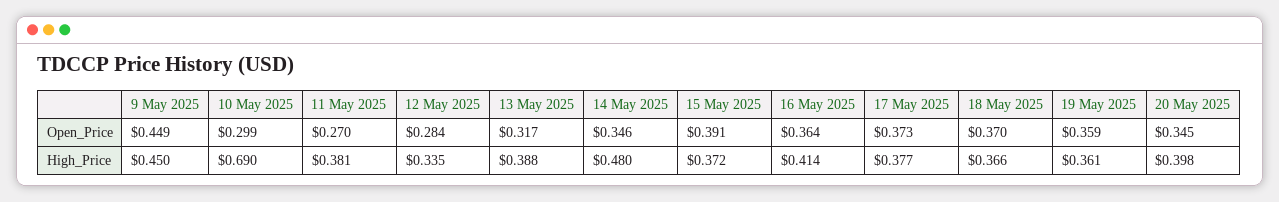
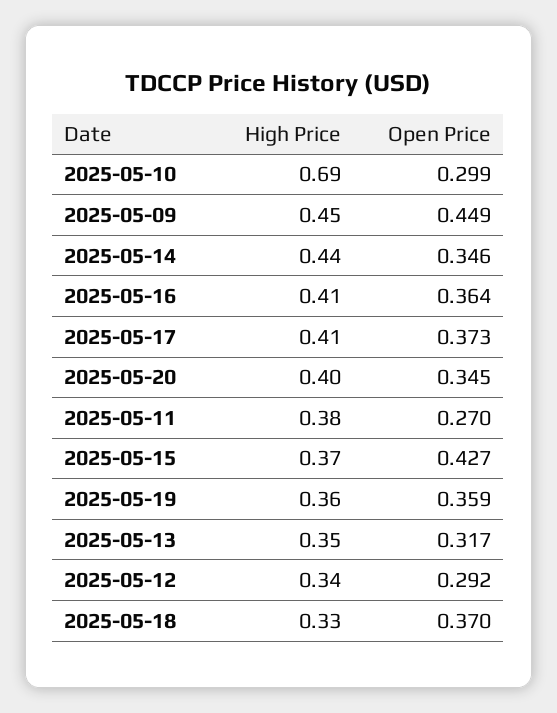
12 May 2025, Open_Price: 0.284 -> 0.292
15 May 2025, Open_Price: 0.391 -> 0.427
13 May 2025, High_Price: 0.388 -> 0.35
14 May 2025, High_Price: 0.48 -> 0.44
17 May 2025, High_Price: 0.377 -> 0.41
18 May 2025, High_Price: 0.366 -> 0.33

